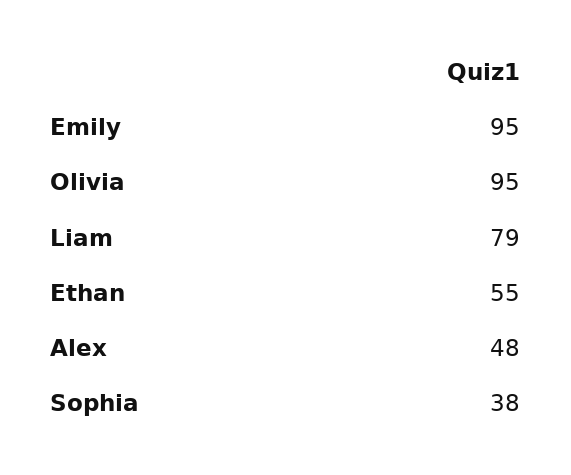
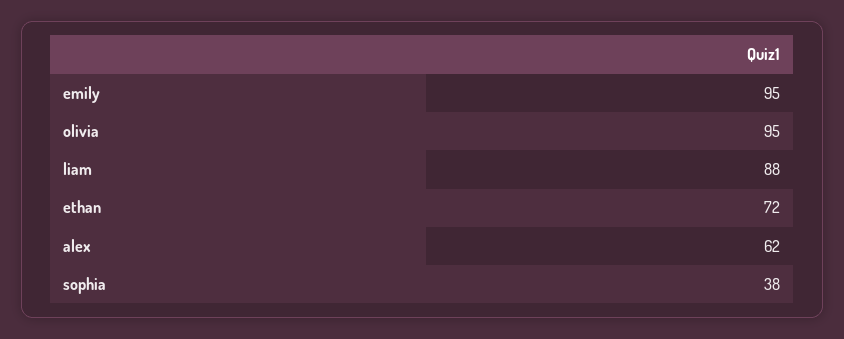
Liam: 79 -> 88
Ethan: 55 -> 72
Alex: 48 -> 62

